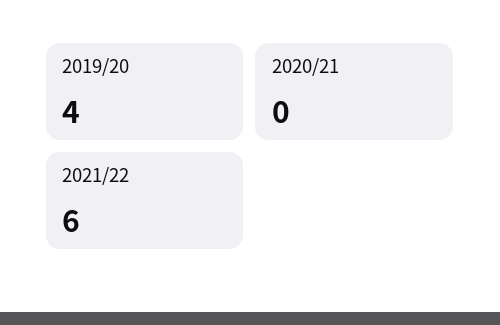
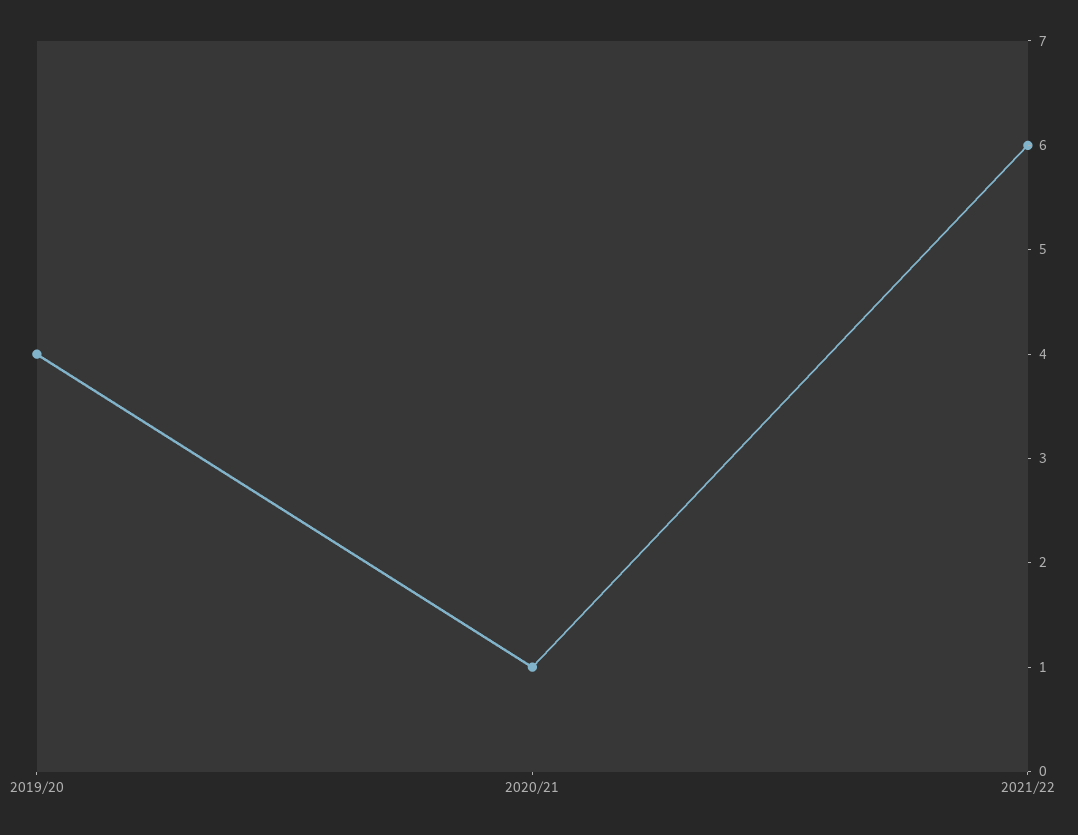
2020/21: 0 -> 1

